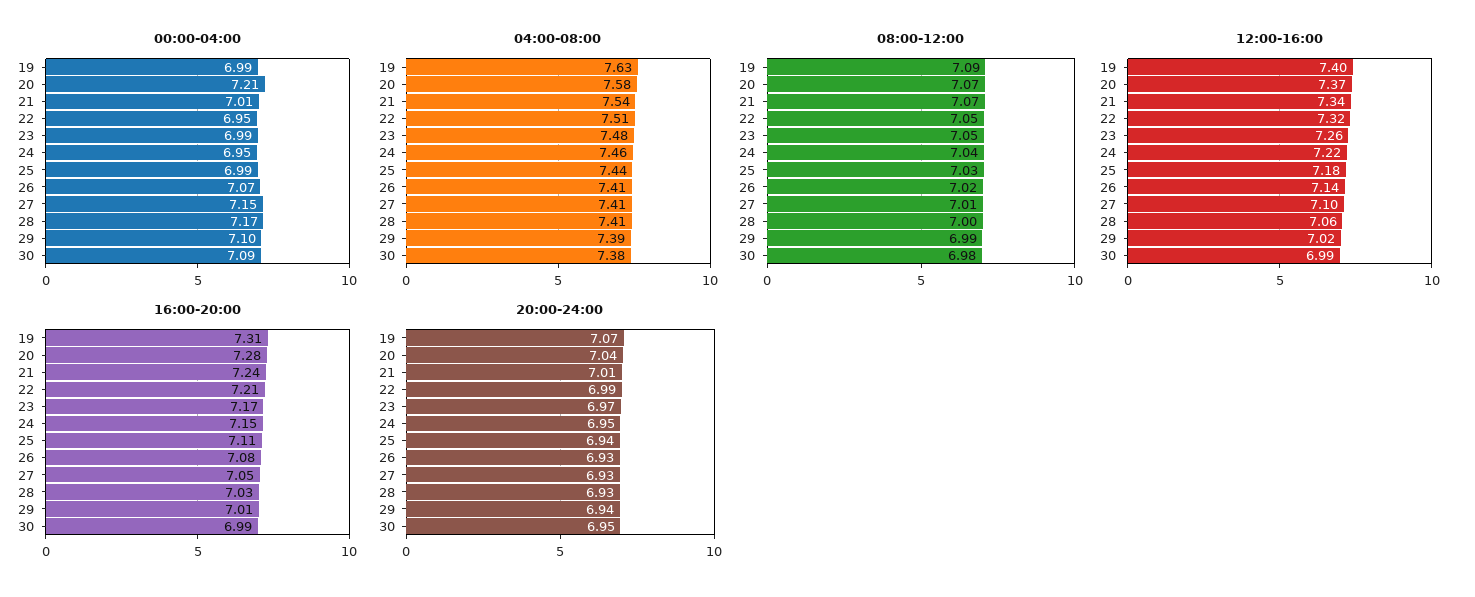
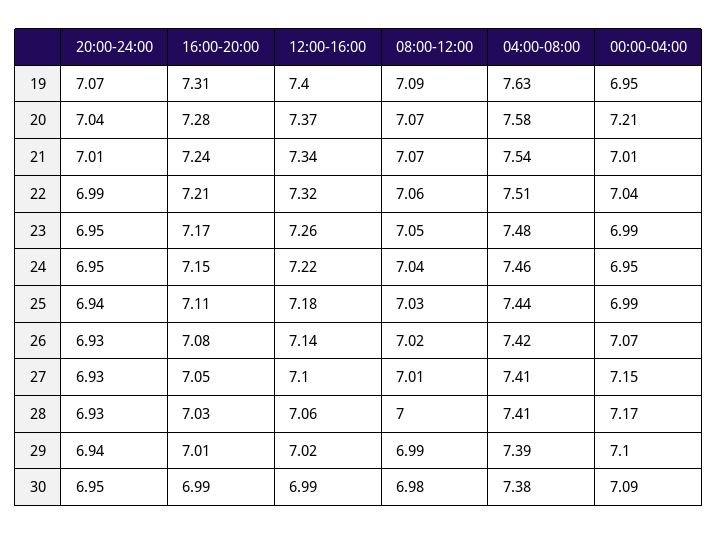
00:00-04:00, 19: 6.99 -> 6.95
00:00-04:00, 22: 6.95 -> 7.04
04:00-08:00, 26: 7.41 -> 7.42
08:00-12:00, 22: 7.05 -> 7.06
20:00-24:00, 23: 6.97 -> 6.95

